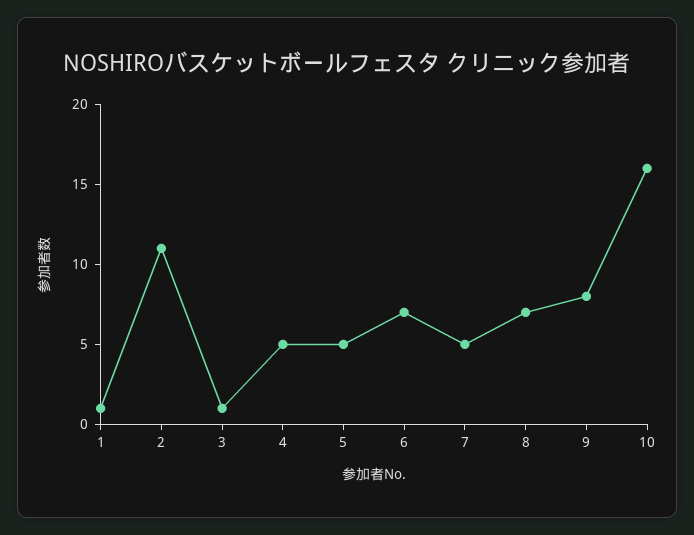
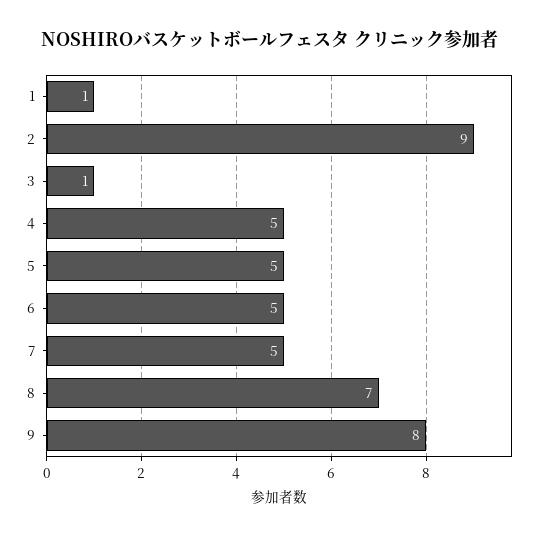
2: 11 -> 9
6: 7 -> 5
10: 16 -> none

